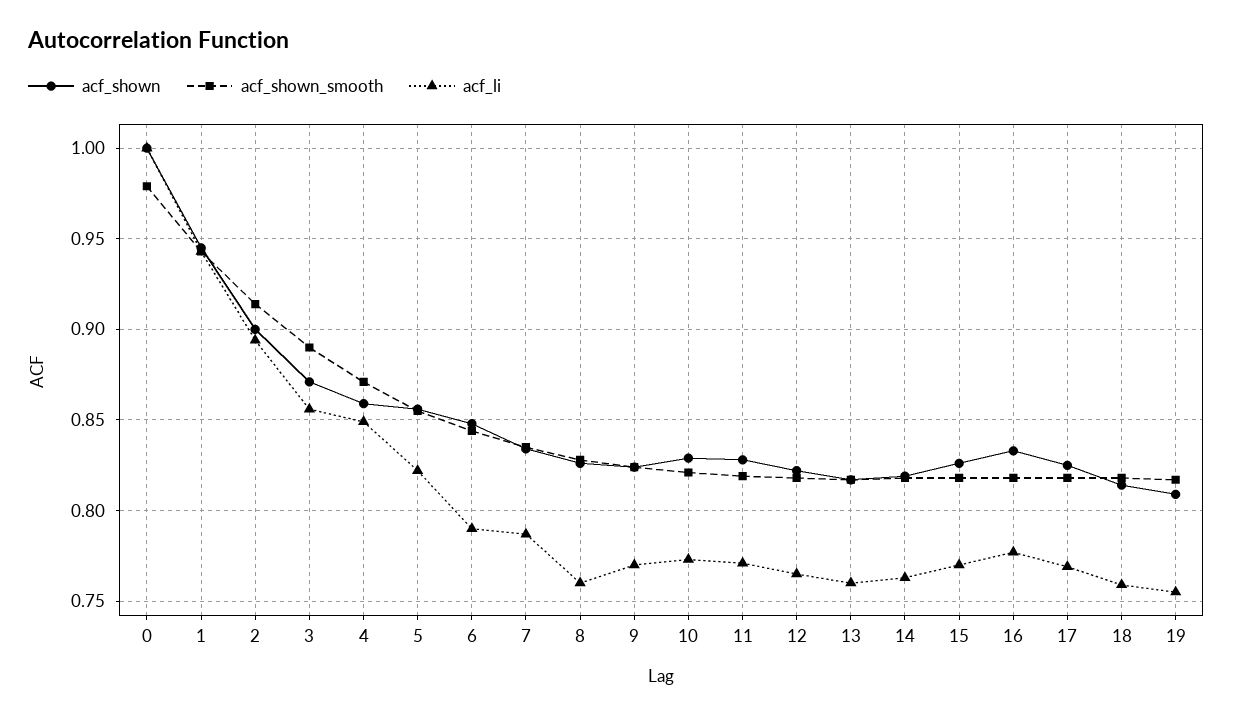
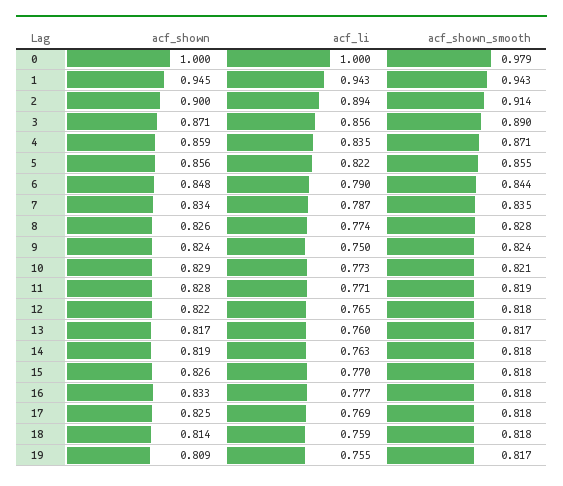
acf_li, 4: 0.85 -> 0.835
acf_li, 8: 0.76 -> 0.774
acf_li, 9: 0.77 -> 0.75

